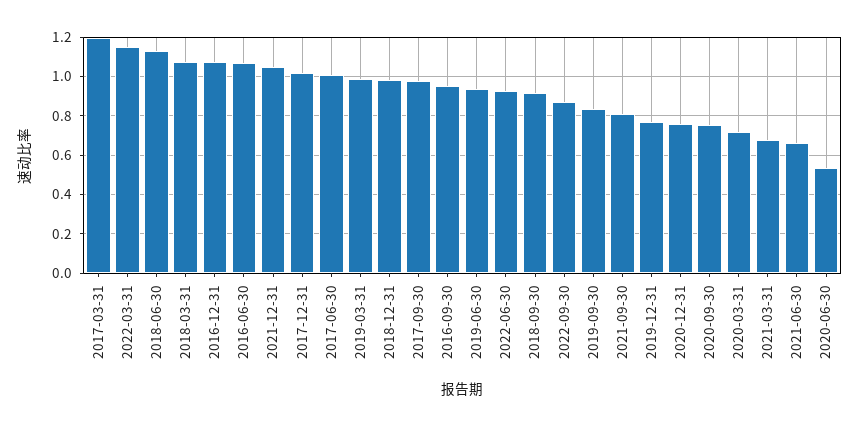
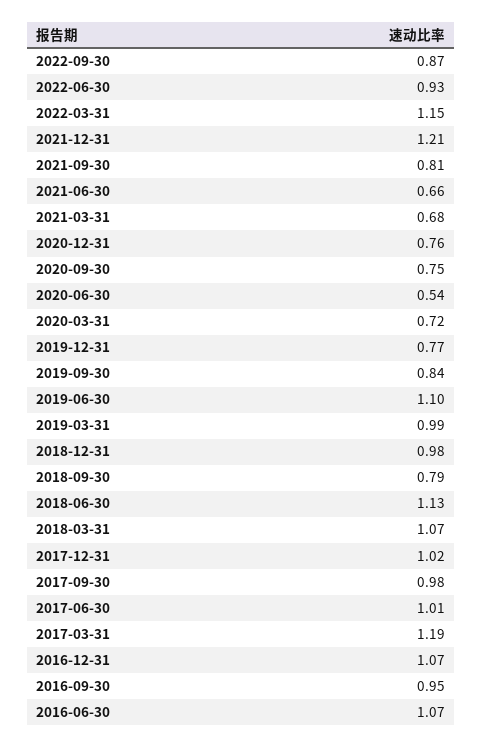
2021-12-31: 1.05 -> 1.21
2019-06-30: 0.95 -> 1.1
2018-09-30: 0.9 -> 0.79

